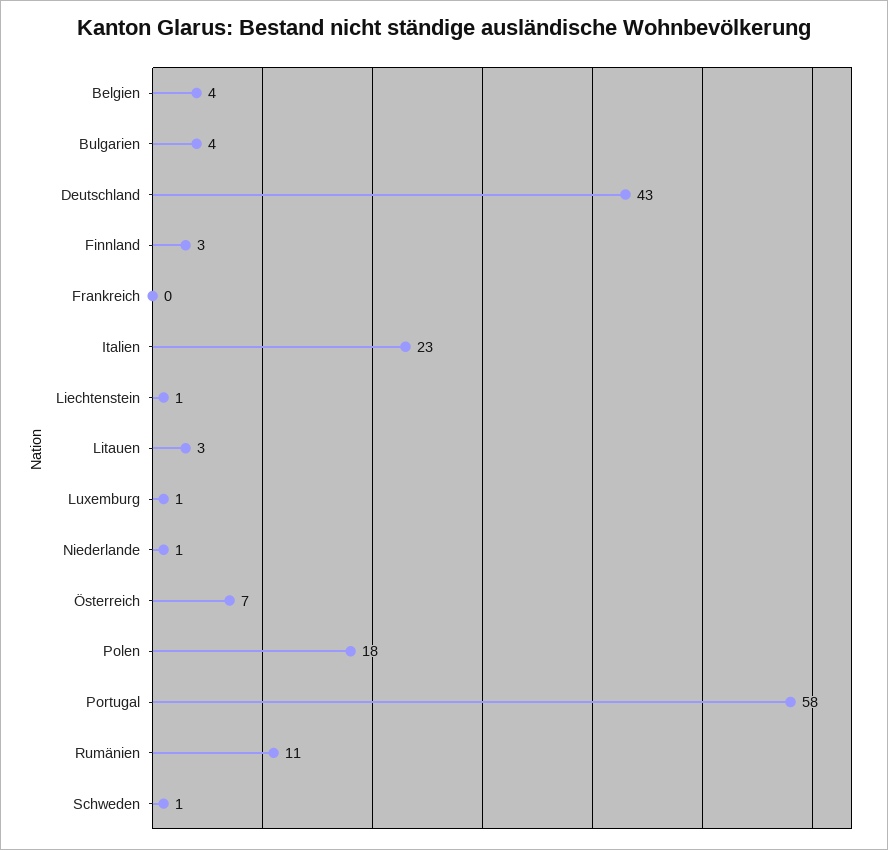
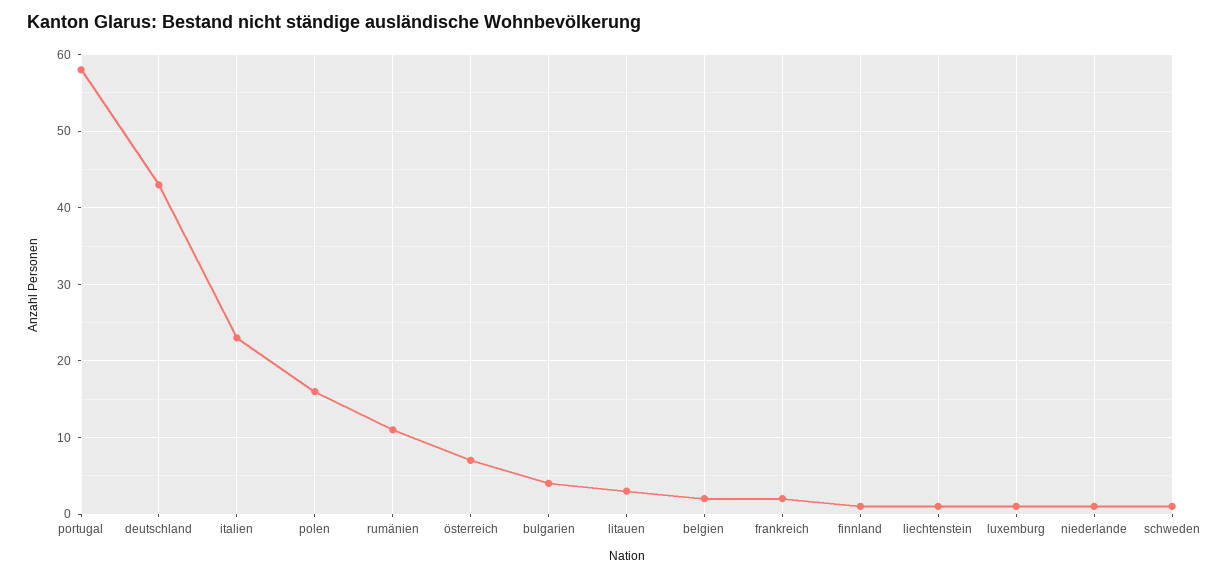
Belgien: 4 -> 2
Finnland: 3 -> 1
Frankreich: 0 -> 2
Polen: 18 -> 16

